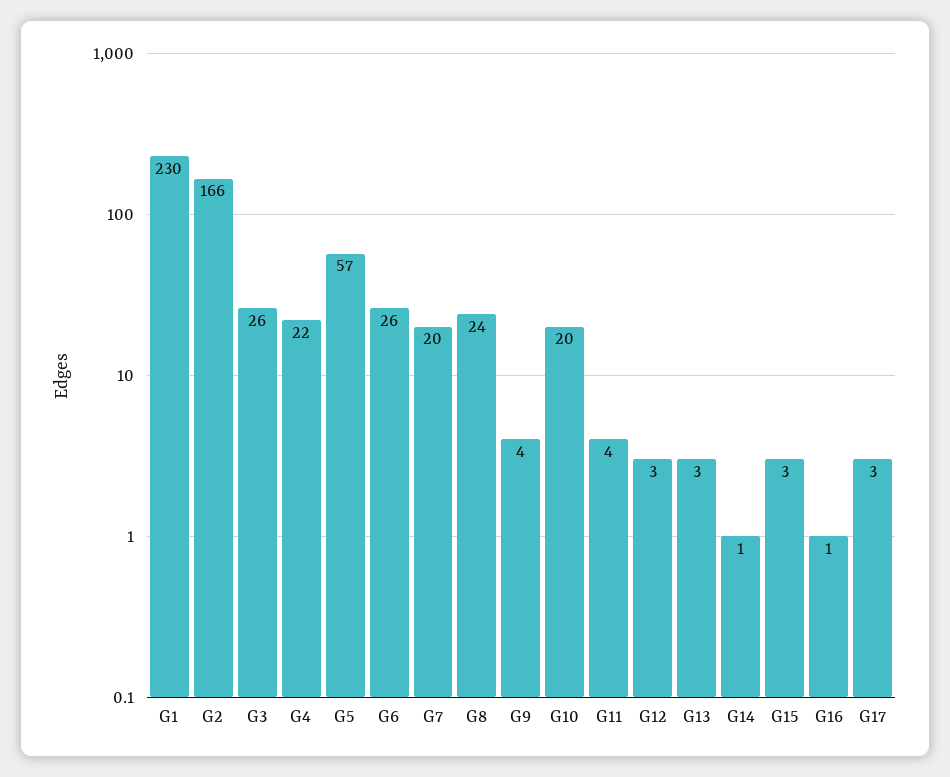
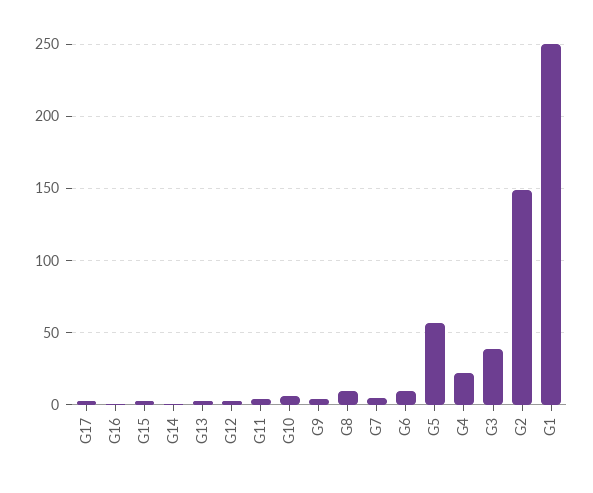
G1: 230 -> 250
G2: 166 -> 150
G3: 26 -> 40
G6: 26 -> 10
G7: 20 -> 5
G8: 24 -> 10
G10: 20 -> 5

